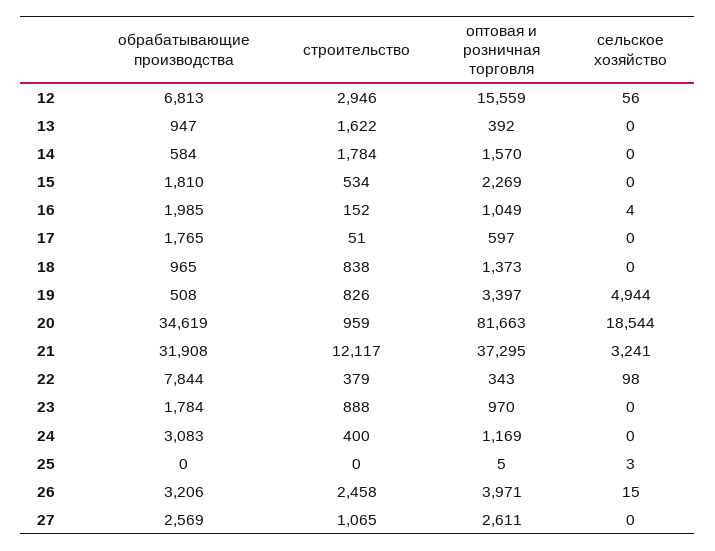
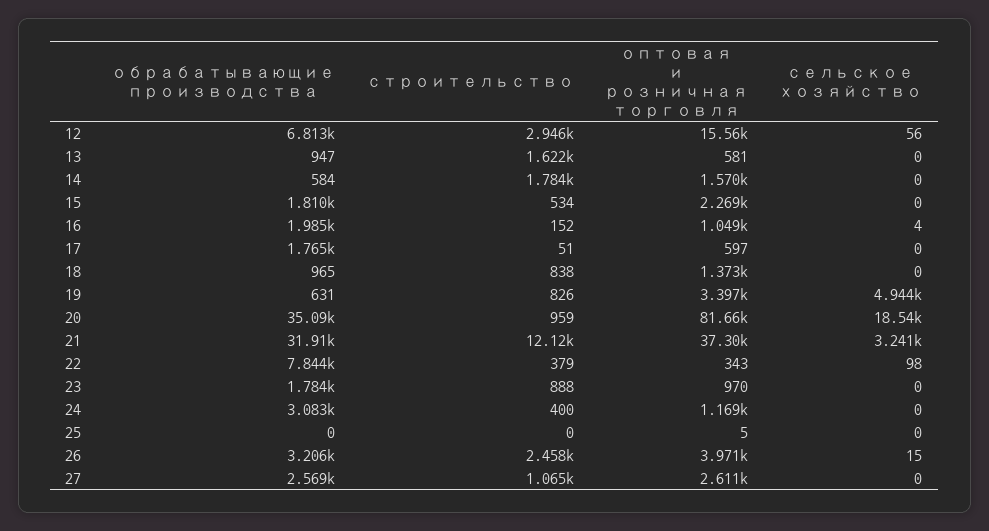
оптовая и розничная торговля, 13: 392 -> 581
обрабатывающие производства, 19: 508 -> 631
обрабатывающие производства, 20: 34619 -> 35090
сельское хозяйство, 25: 3 -> 0

